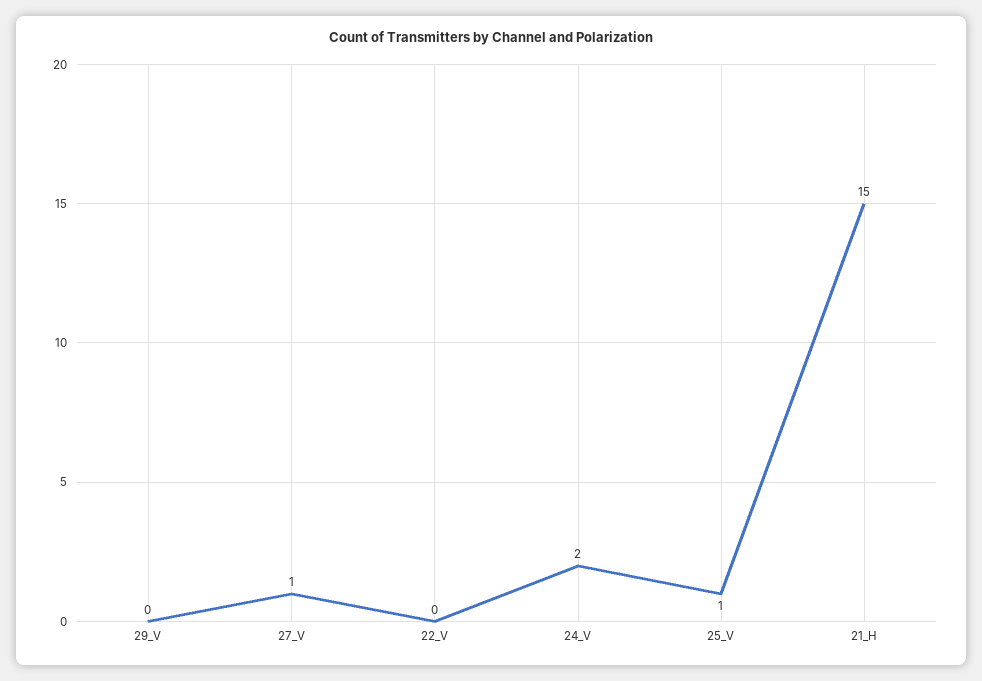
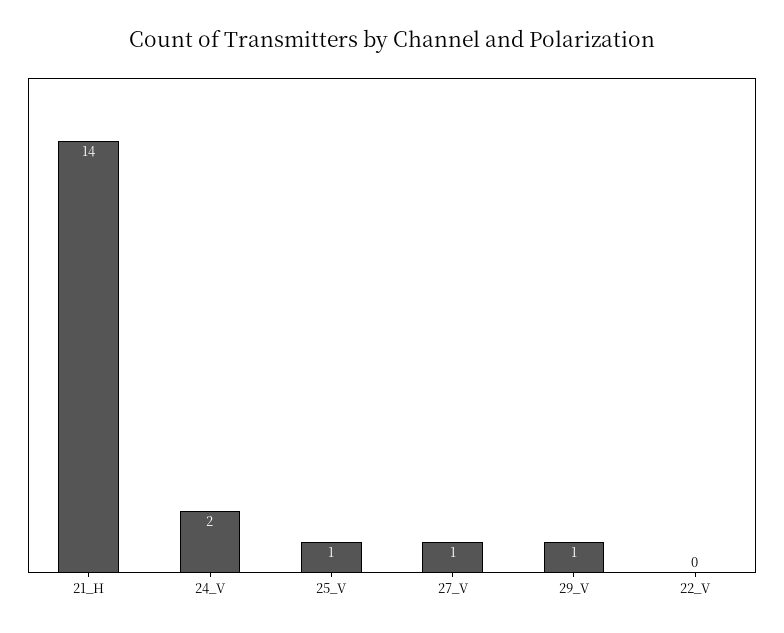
29_V: 0 -> 1
21_H: 15 -> 14

